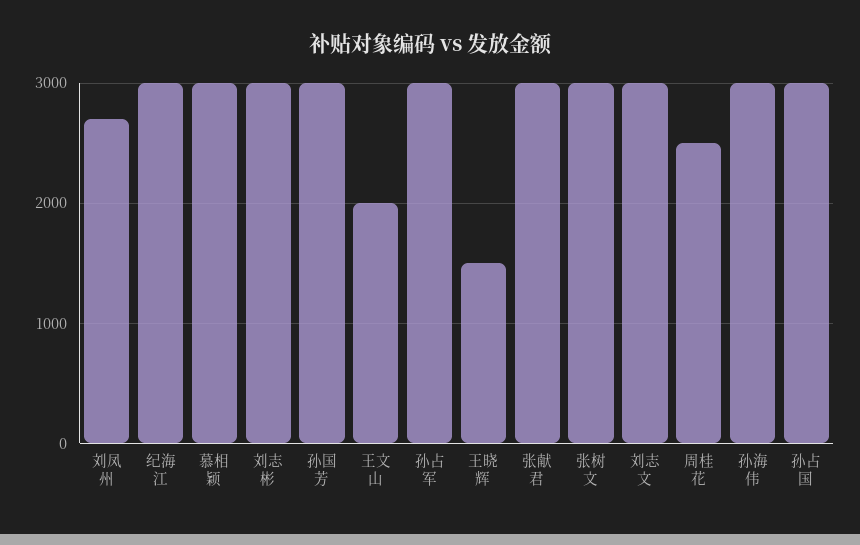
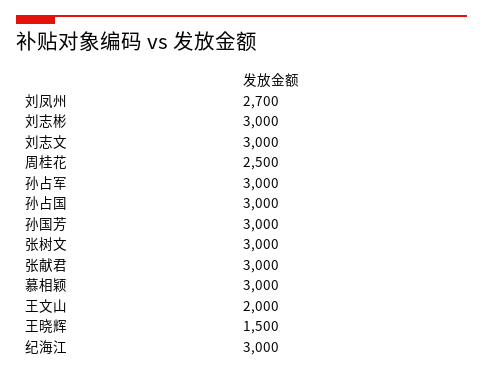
孙海伟: 3000 -> none

